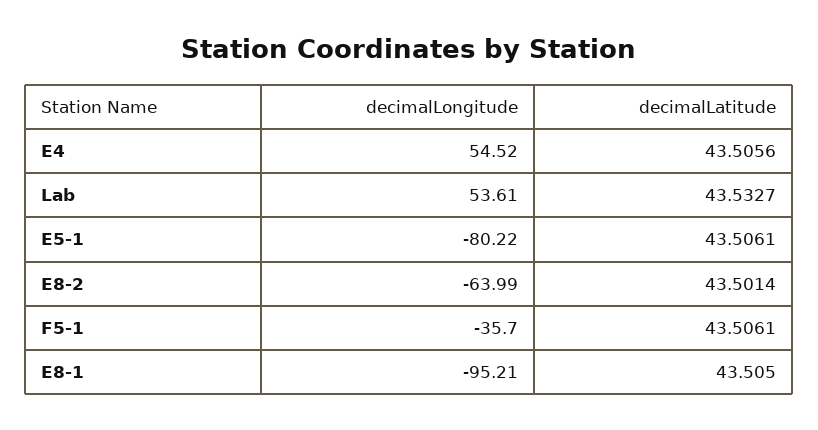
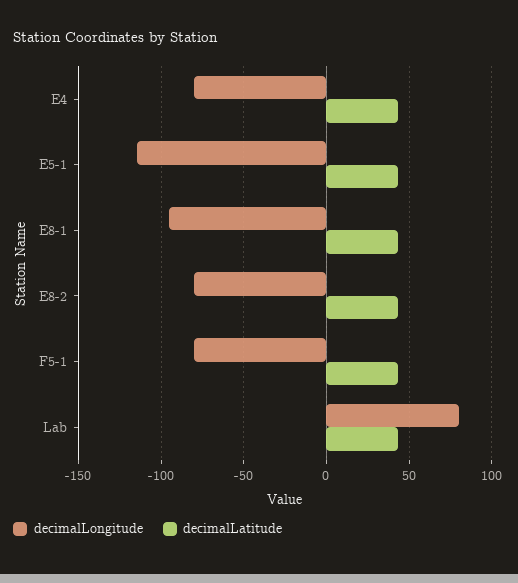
decimalLongitude, E4: 54.52 -> -80
decimalLongitude, Lab: 53.61 -> 80
decimalLongitude, E5-1: -80.22 -> -115
decimalLongitude, E8-2: -63.99 -> -80
decimalLongitude, F5-1: -35.7 -> -80

